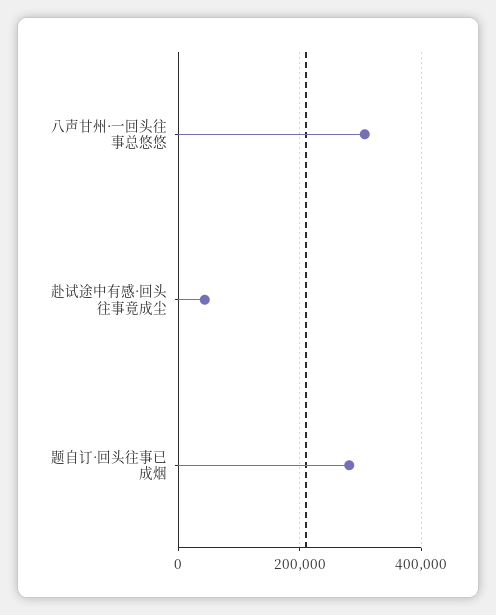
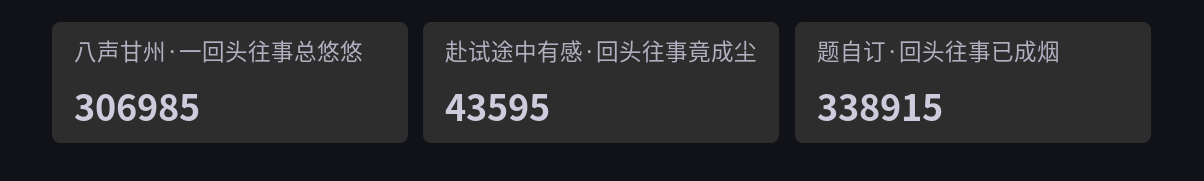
题自订·回头往事已成烟: 280000 -> 338915

